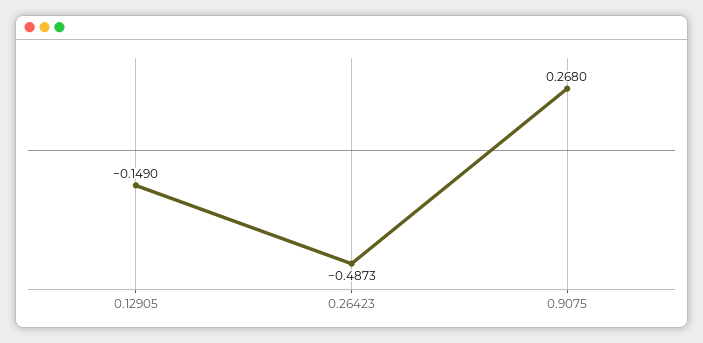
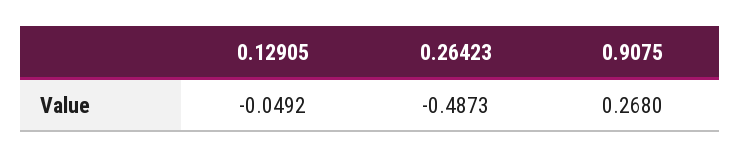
0.12905: -0.149 -> -0.0492

